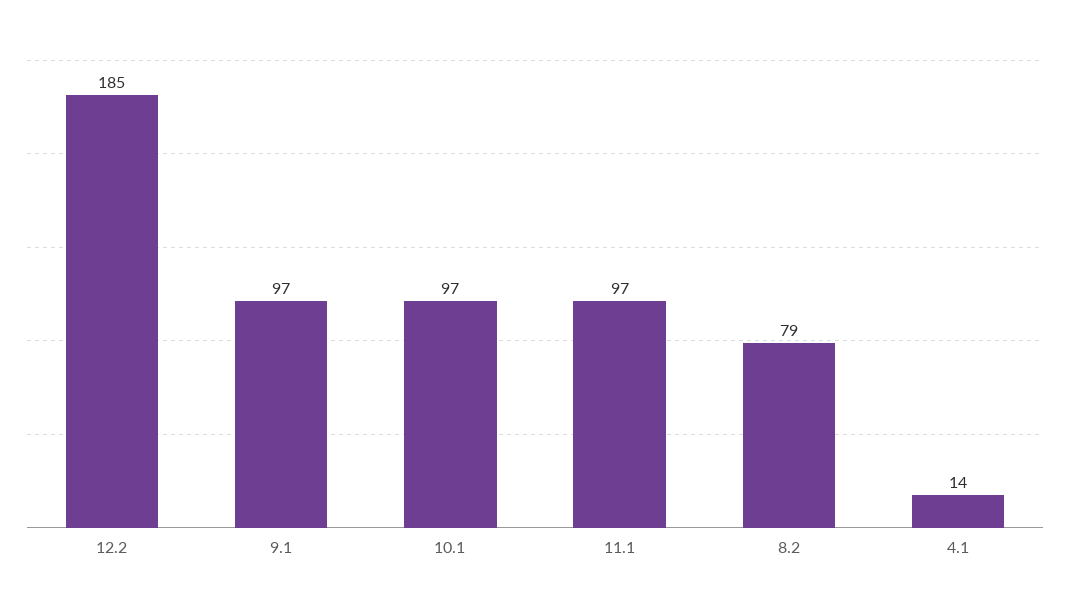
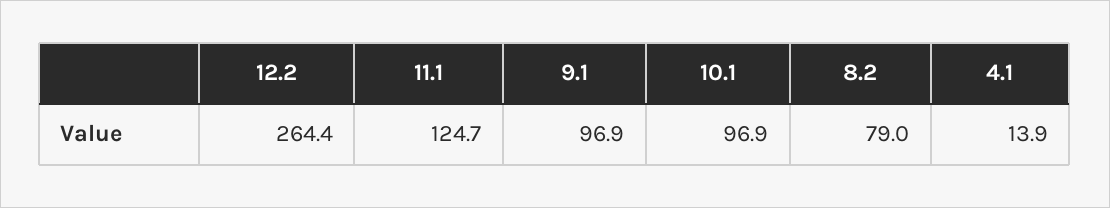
12.2: 185 -> 264.4
11.1: 97 -> 124.7

